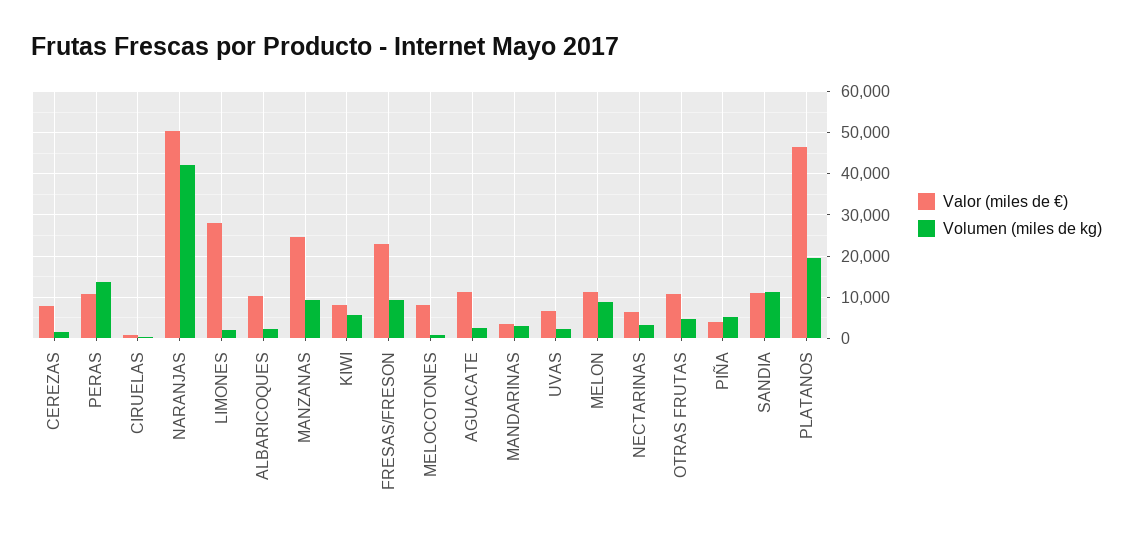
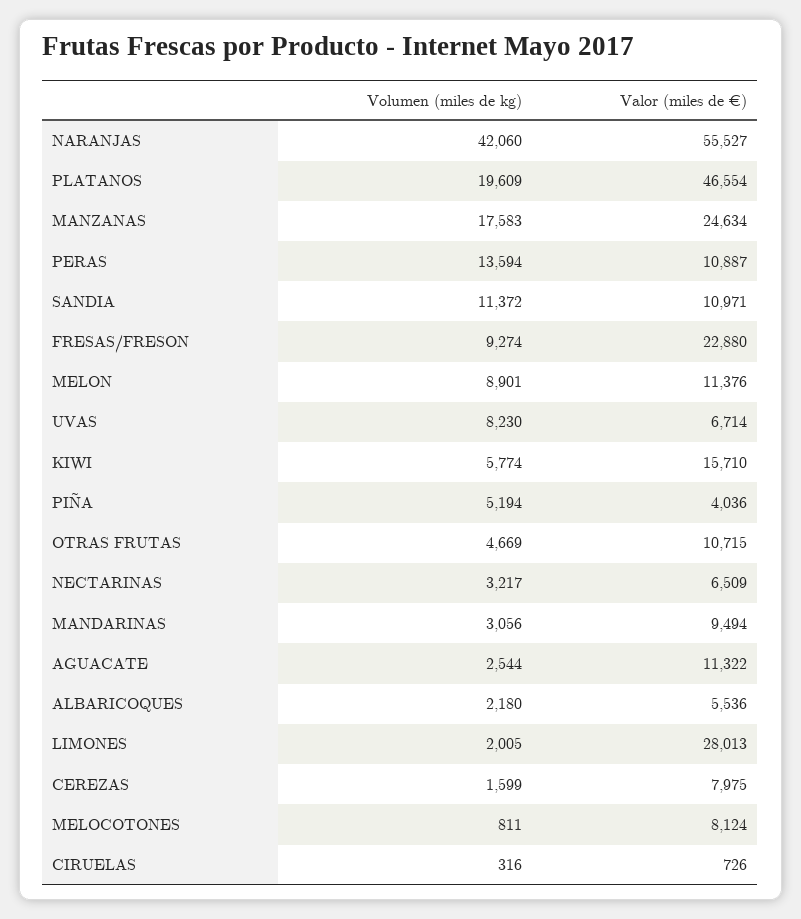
Valor (miles de €), NARANJAS: 50000 -> 55527
Valor (miles de €), ALBARICOQUES: 10000 -> 5536
Volumen (miles de kg), MANZANAS: 10000 -> 17583
Valor (miles de €), KIWI: 8000 -> 15710
Valor (miles de €), MANDARINAS: 4000 -> 9494
Volumen (miles de kg), UVAS: 2000 -> 8230

